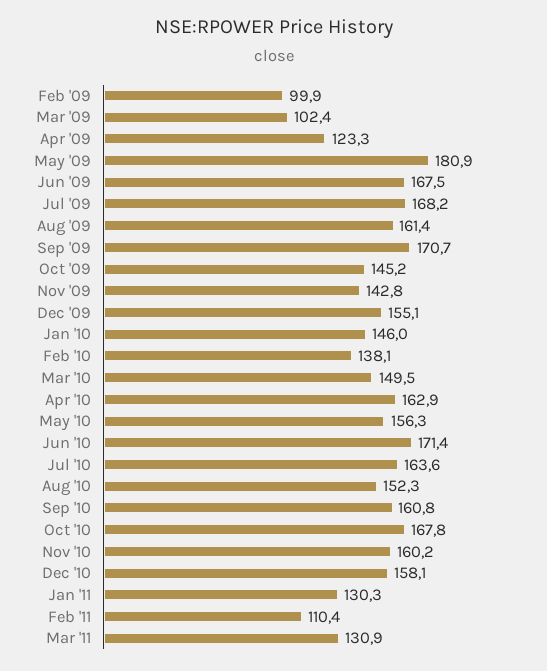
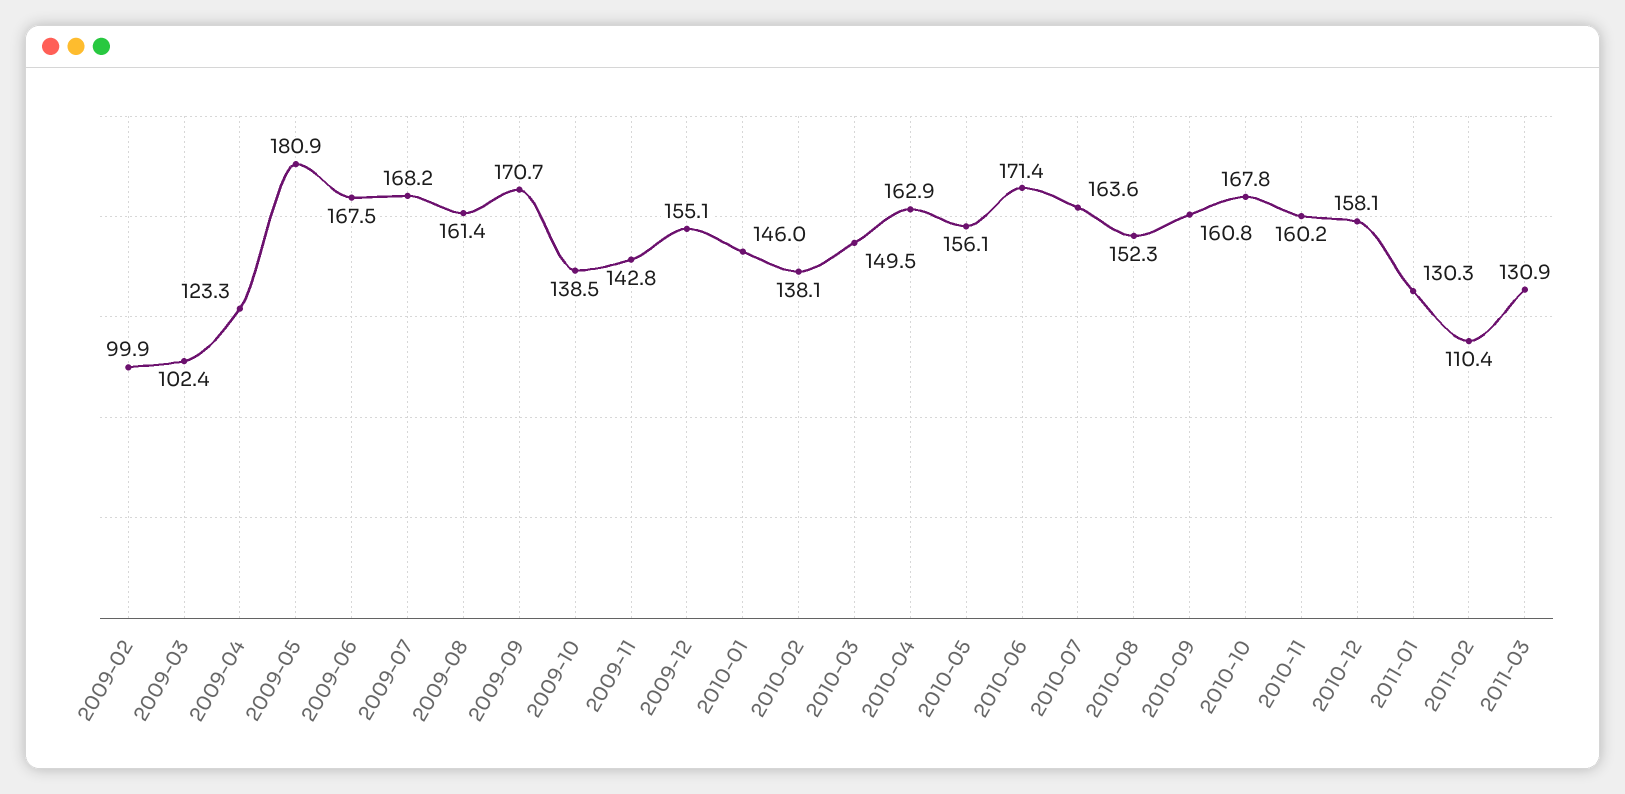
Oct '09: 145.2 -> 138.5
May '10: 156.3 -> 156.1

